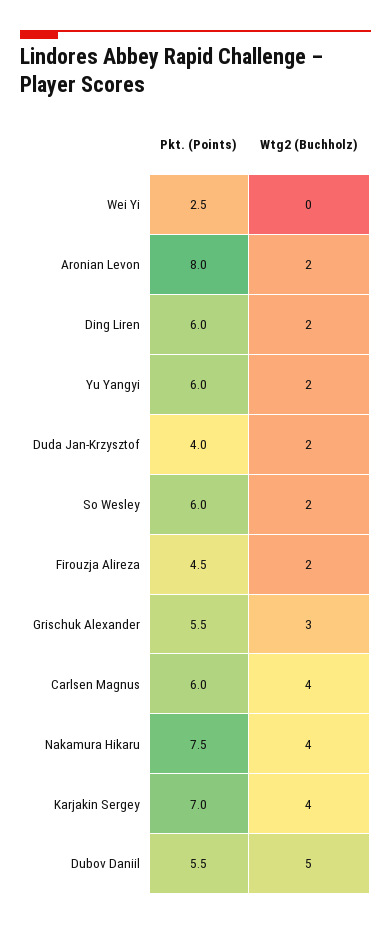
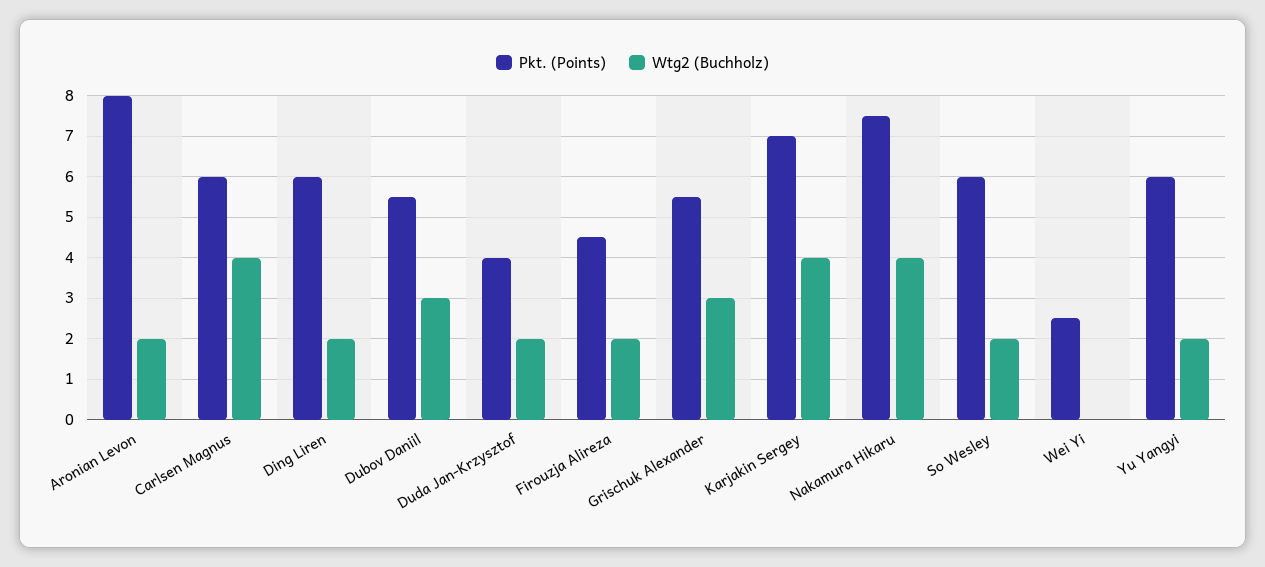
Wtg2 (Buchholz), Dubov Daniil: 5 -> 3

